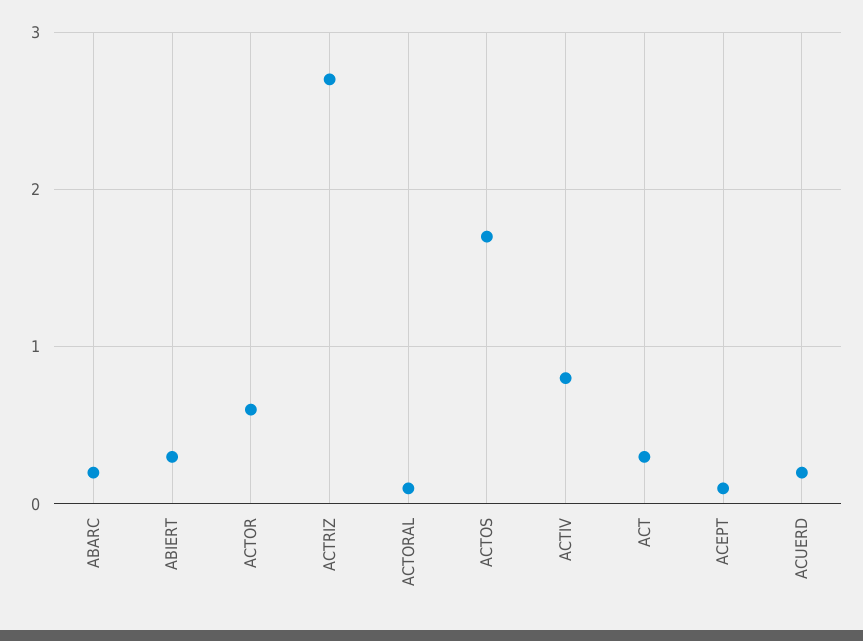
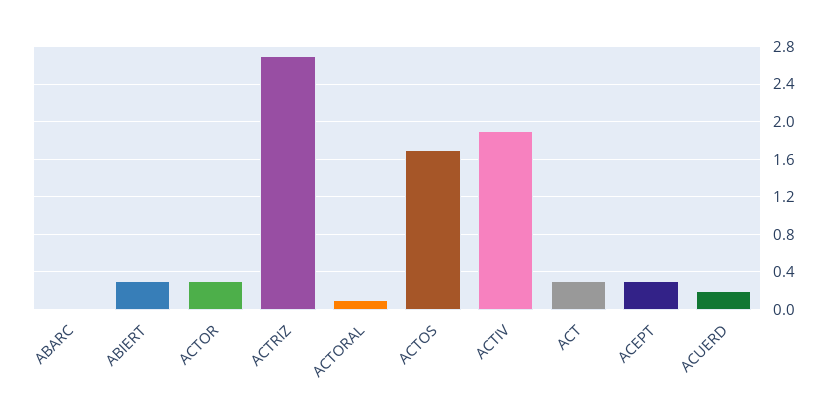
ABARC: 0.2 -> 0
ACTOR: 0.6 -> 0.3
ACTIV: 0.8 -> 1.9
ACEPT: 0.1 -> 0.3

